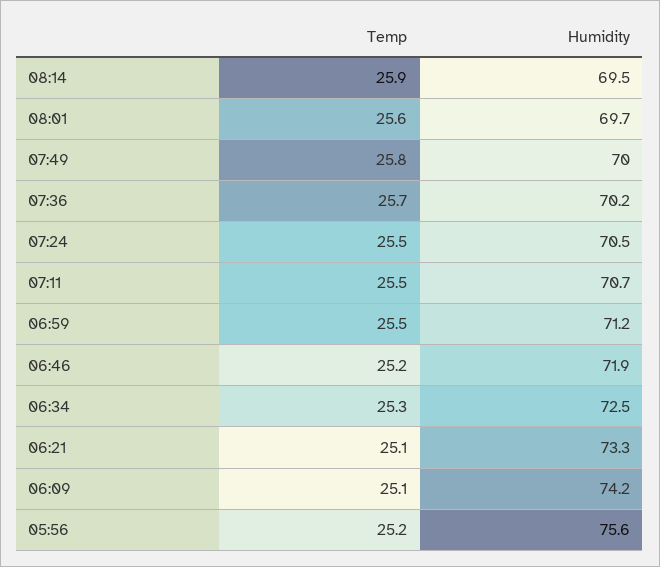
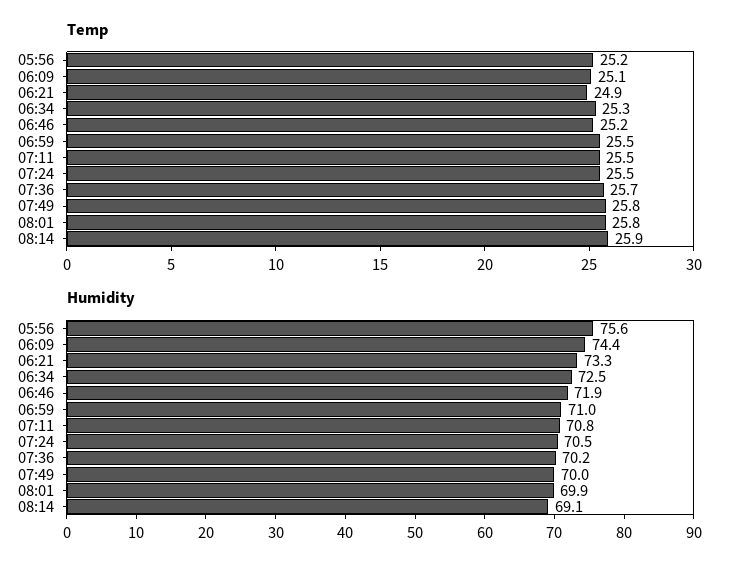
Humidity, 08:14: 69.5 -> 69.1
Temp, 08:01: 25.6 -> 25.8
Humidity, 08:01: 69.7 -> 69.9
Humidity, 07:11: 70.7 -> 70.8
Humidity, 06:59: 71.2 -> 71
Temp, 06:21: 25.1 -> 24.9
Humidity, 06:09: 74.2 -> 74.4

